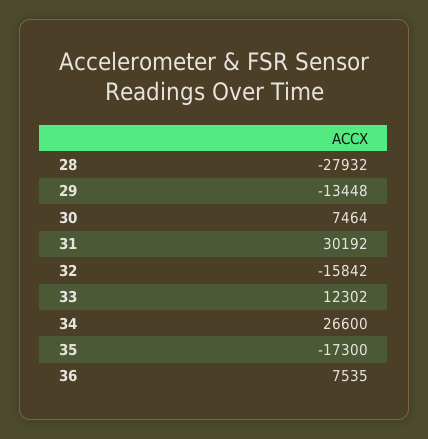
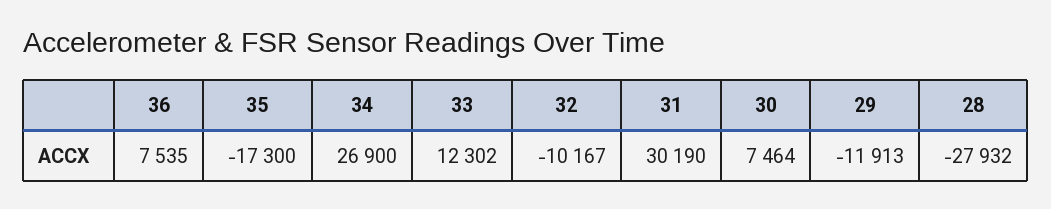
29: -13448 -> -11913
31: 30192 -> 30190
32: -15842 -> -10167
34: 26600 -> 26900

